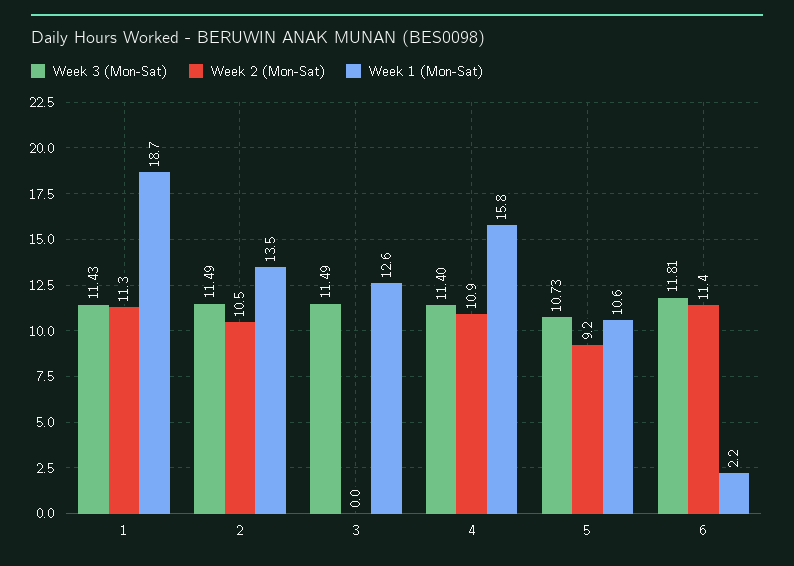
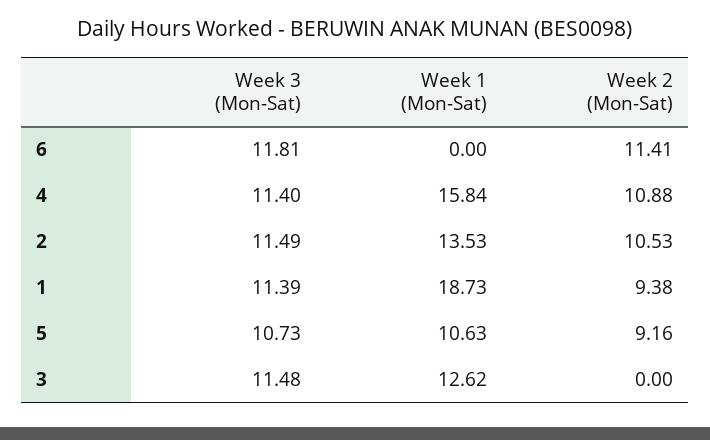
Week 3 (Mon-Sat), 1: 11.43 -> 11.39
Week 2 (Mon-Sat), 1: 11.3 -> 9.38
Week 3 (Mon-Sat), 3: 11.49 -> 11.48
Week 1 (Mon-Sat), 6: 2.2 -> 0

